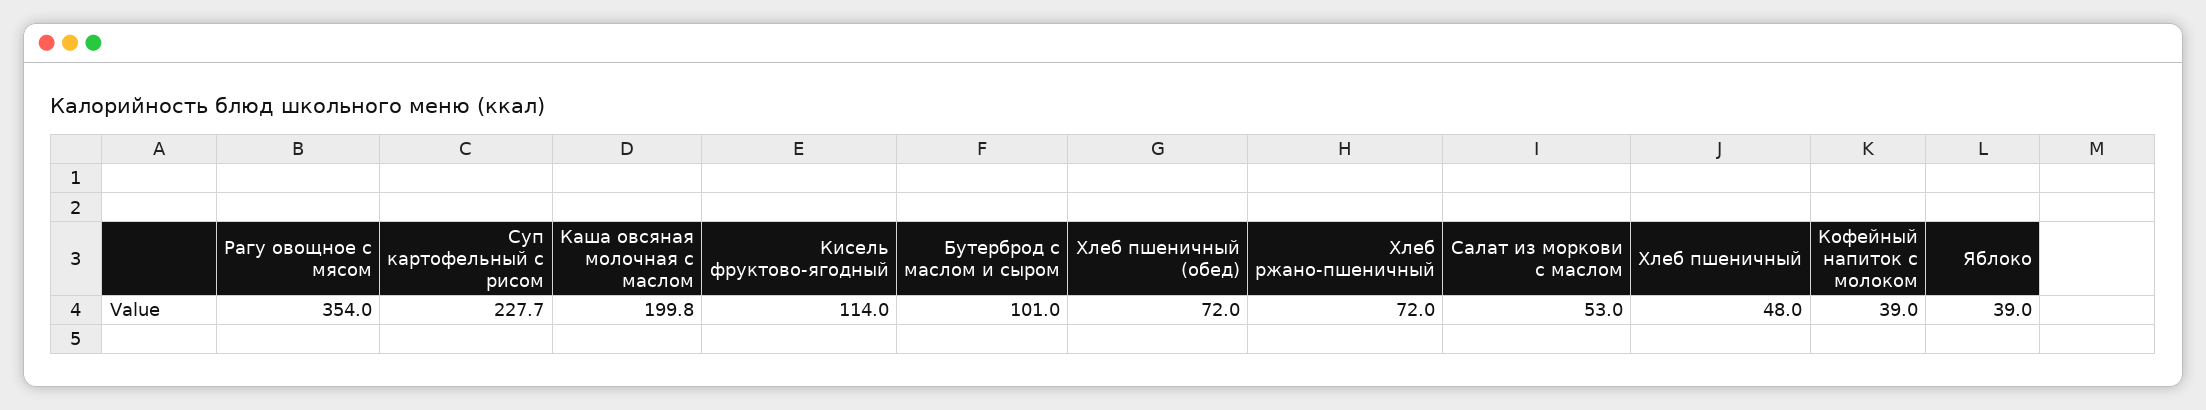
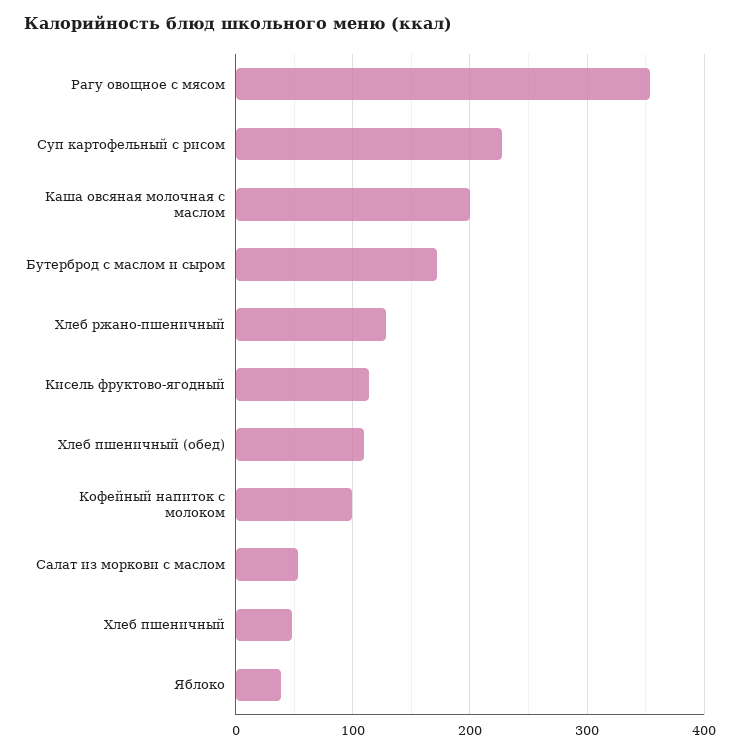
Бутерброд с маслом и сыром: 101 -> 170
Хлеб пшеничный (обед): 72 -> 110
Хлеб ржано-пшеничный: 72 -> 130
Кофейный напиток с молоком: 39 -> 100

